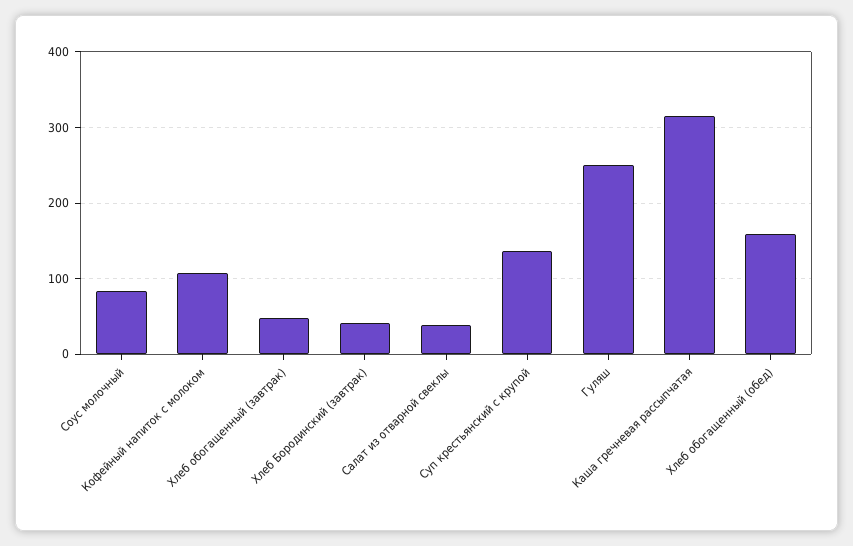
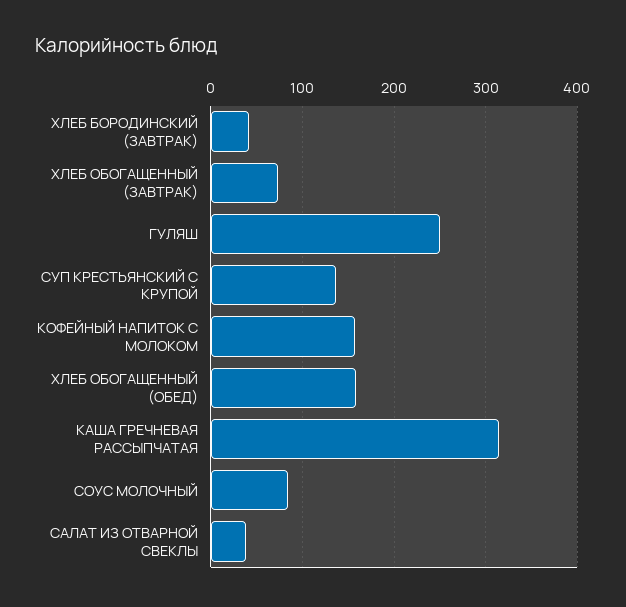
Кофейный напиток с молоком: 110 -> 160
Хлеб обогащенный (завтрак): 50 -> 70

